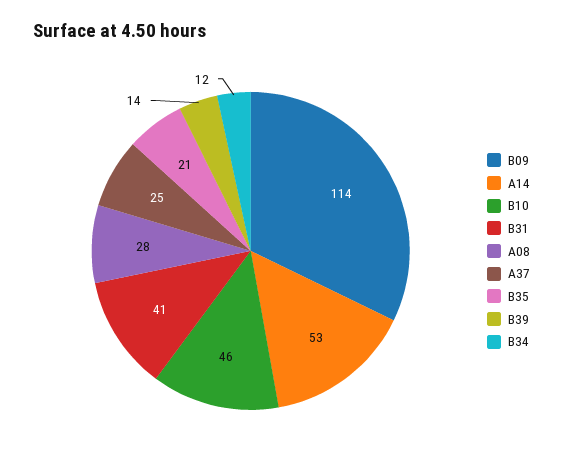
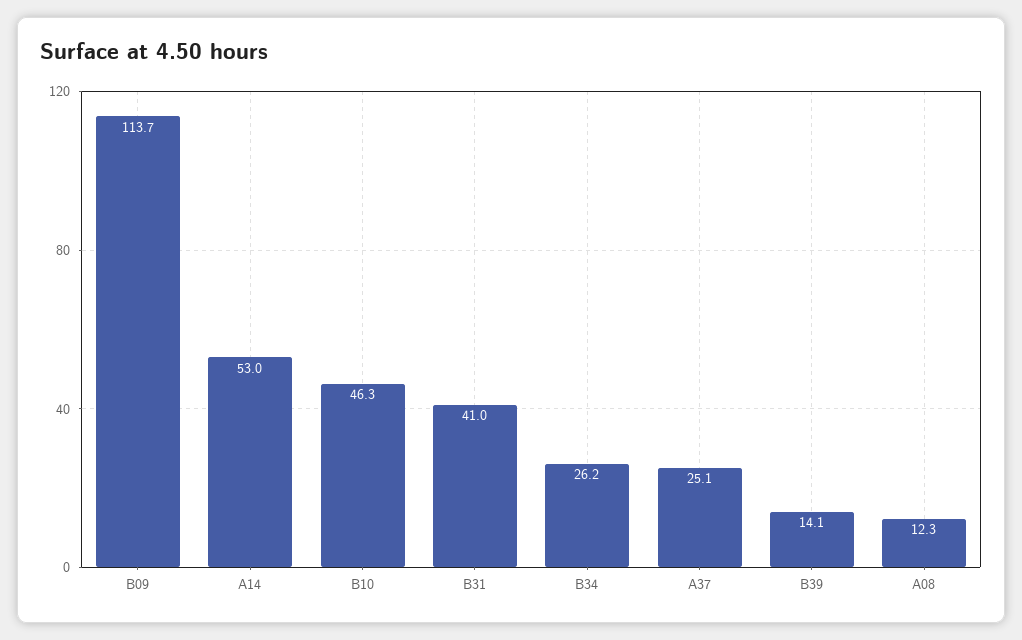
A08: 28 -> 12.3
B35: 21 -> none
B34: 12 -> 26.2

